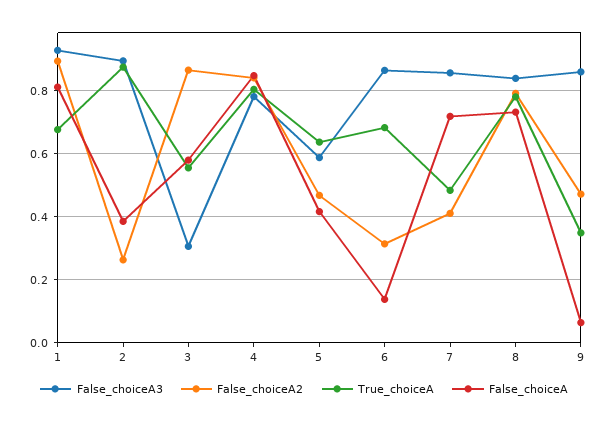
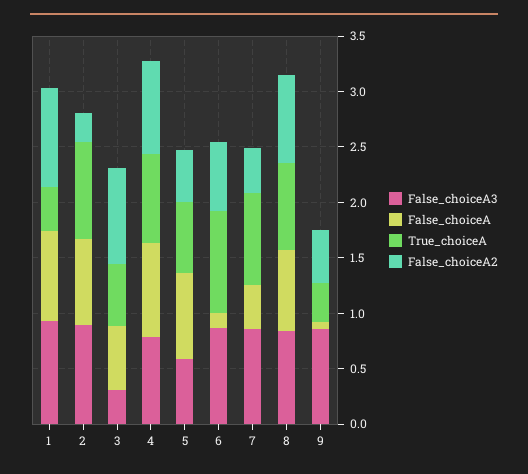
True_choiceA, 1: 0.68 -> 0.4
False_choiceA, 2: 0.38 -> 0.8
False_choiceA, 5: 0.42 -> 0.8
False_choiceA2, 6: 0.32 -> 0.6
True_choiceA, 6: 0.68 -> 0.9
True_choiceA, 7: 0.48 -> 0.8
False_choiceA, 7: 0.72 -> 0.4

